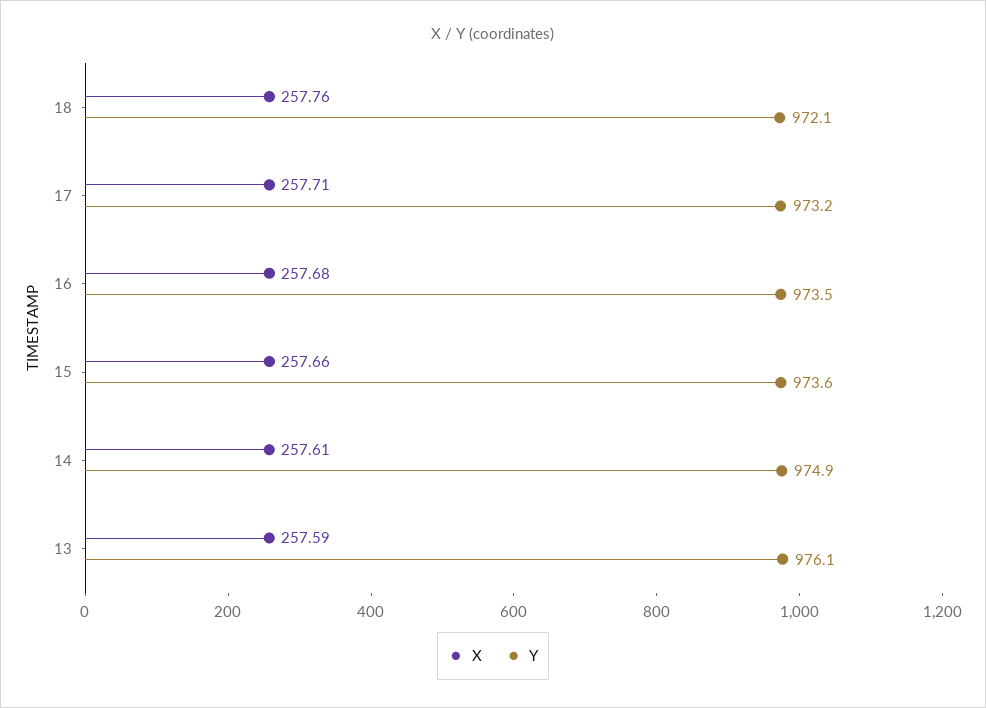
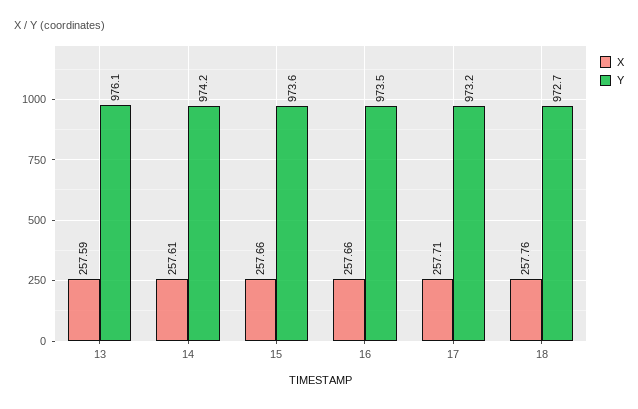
Y, 18: 972.1 -> 972.7
X, 16: 257.68 -> 257.66
Y, 14: 974.9 -> 974.2

